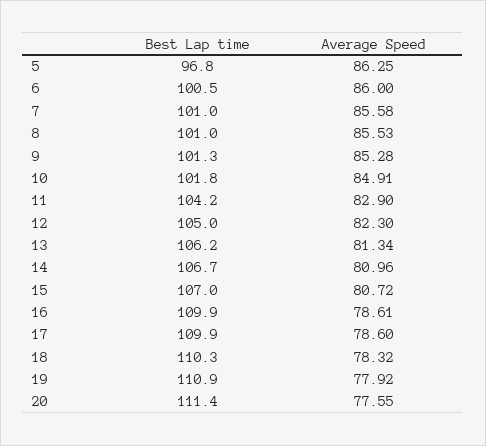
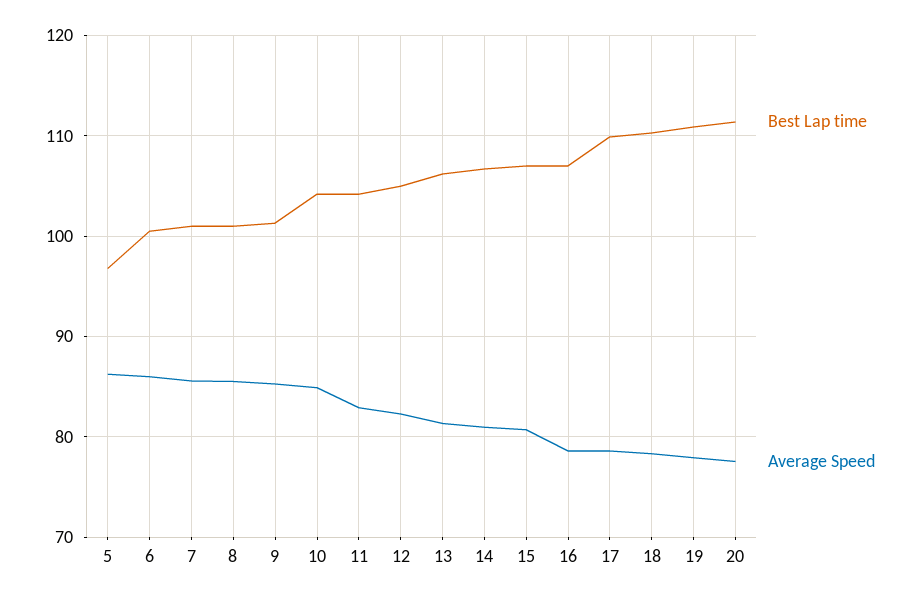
Best Lap time, 10: 101.8 -> 104
Best Lap time, 16: 109.9 -> 107

